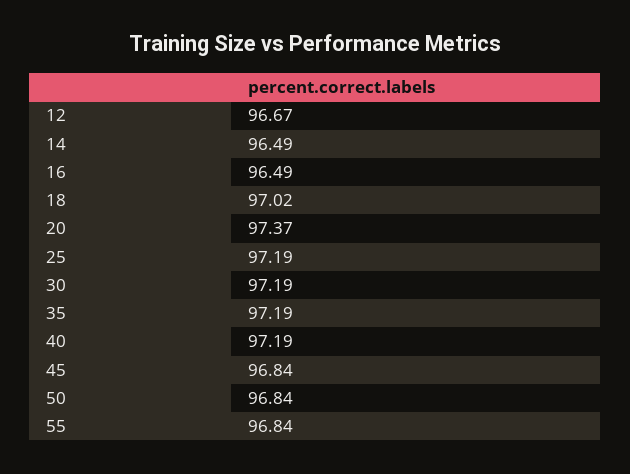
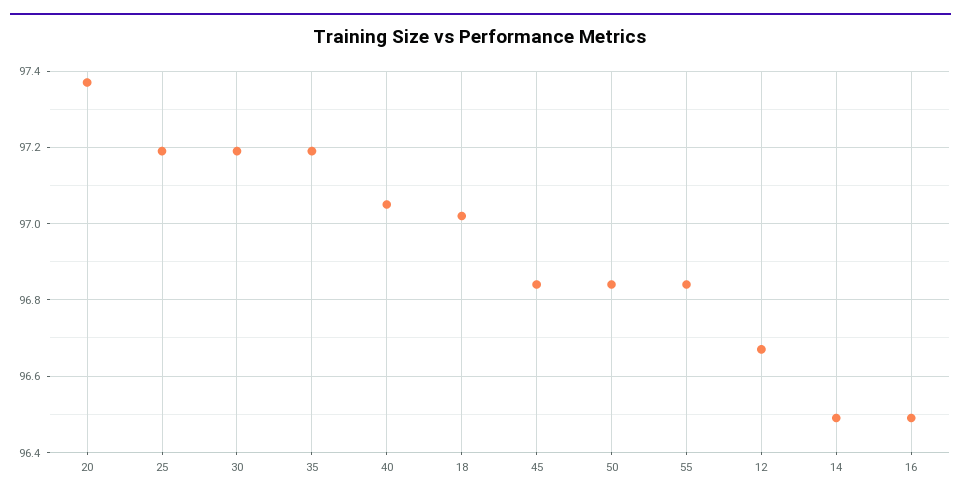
40: 97.19 -> 97.05

